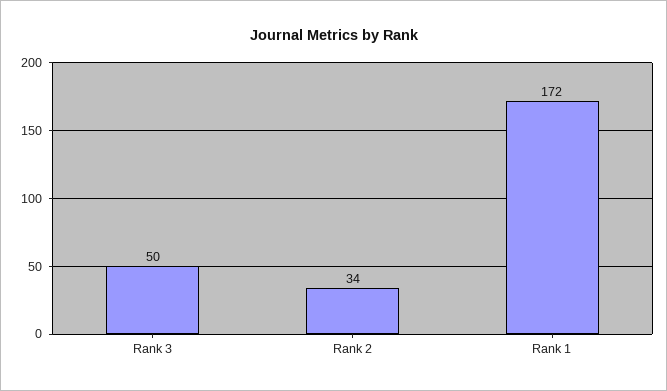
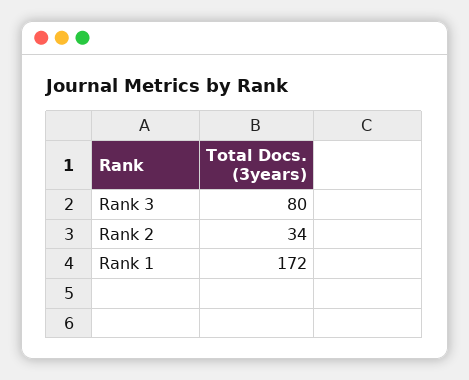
Rank 3: 50 -> 80

